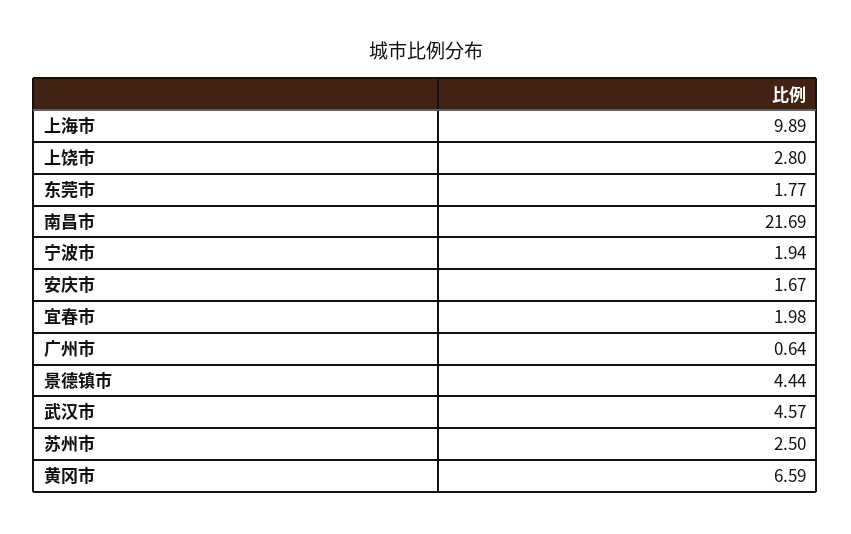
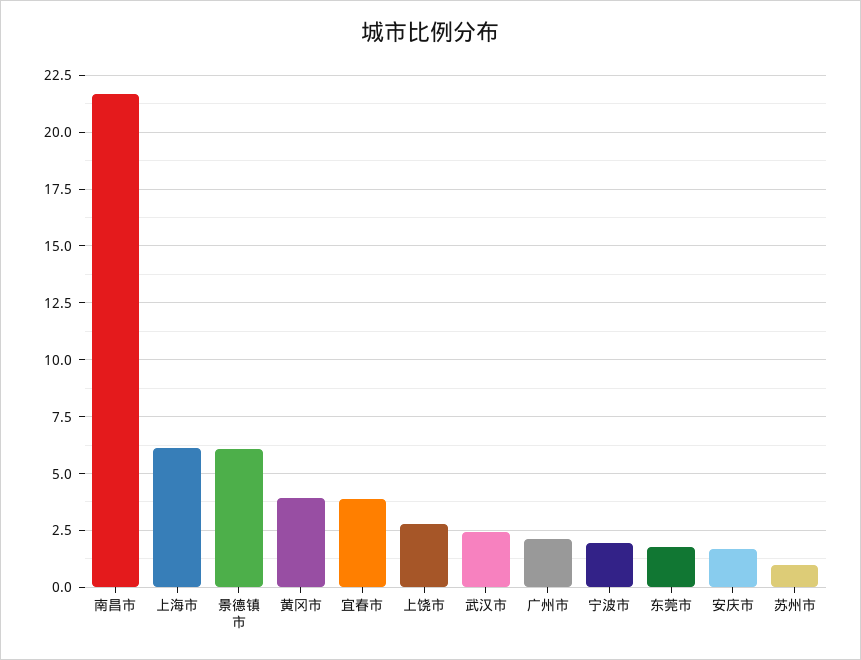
上海市: 9.89 -> 6
宜春市: 1.98 -> 4
广州市: 0.64 -> 2
景德镇市: 4.44 -> 6
武汉市: 4.57 -> 2.5
苏州市: 2.5 -> 1
黄冈市: 6.59 -> 4

